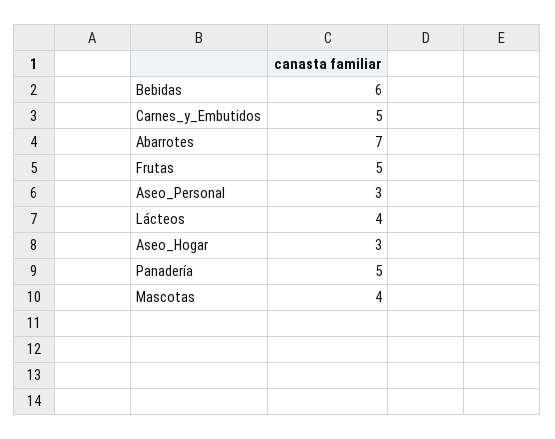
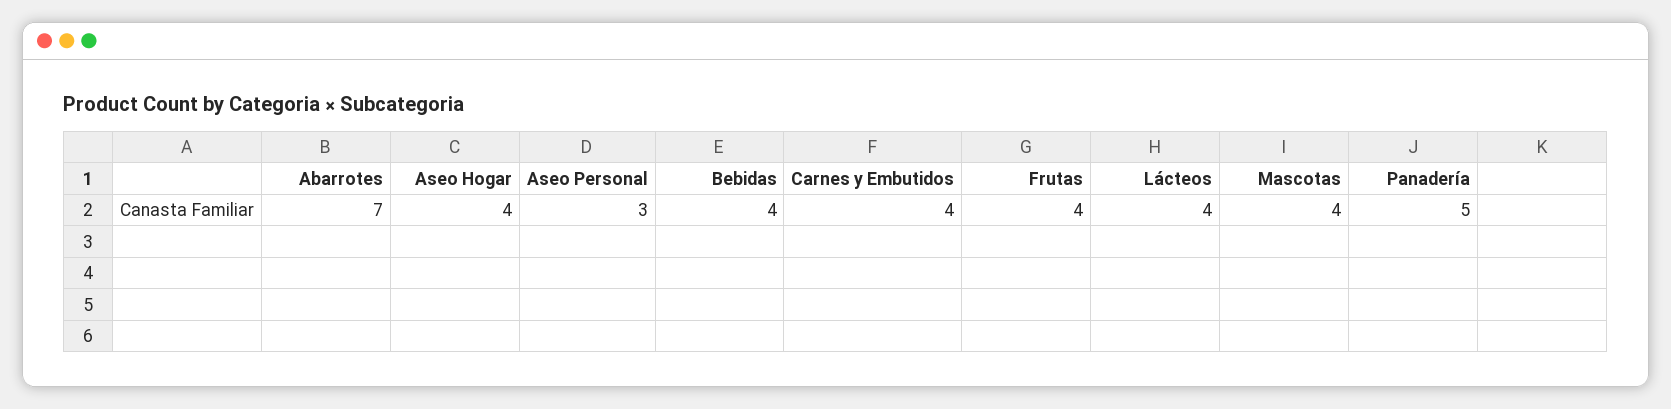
Bebidas: 6 -> 4
Carnes_y_Embutidos: 5 -> 4
Frutas: 5 -> 4
Aseo_Hogar: 3 -> 4

